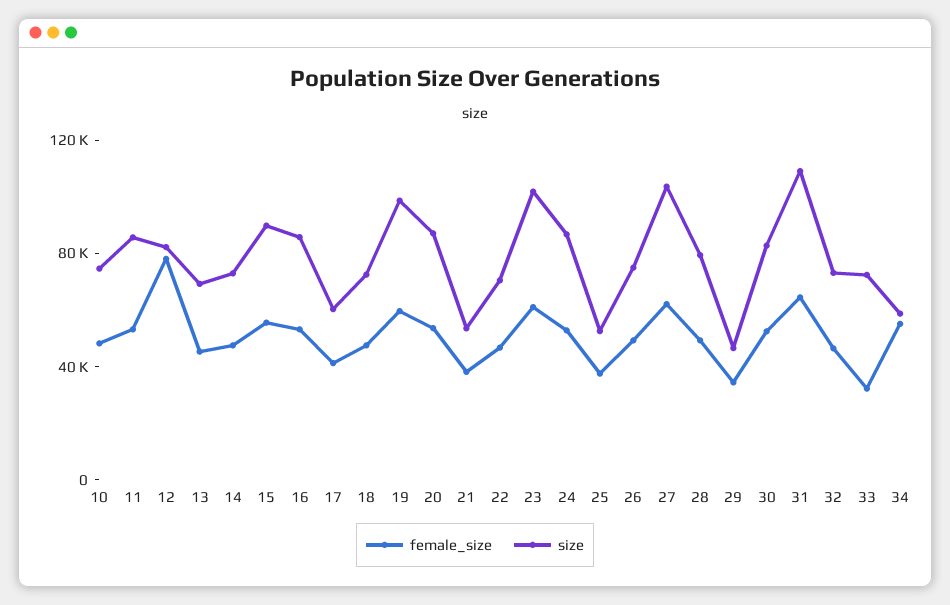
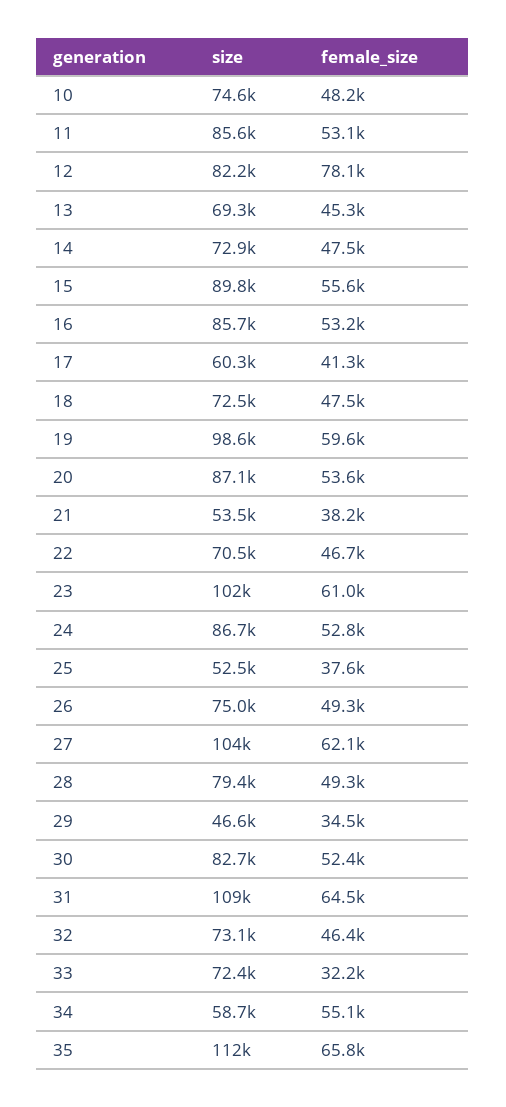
size, 35: none -> 112000
female_size, 35: none -> 65800

